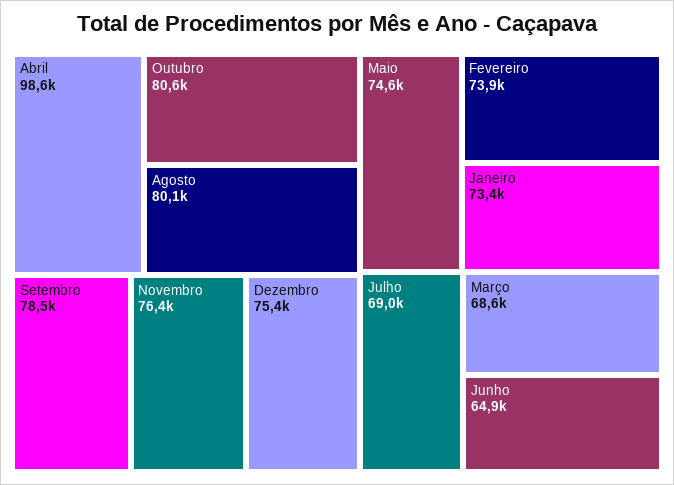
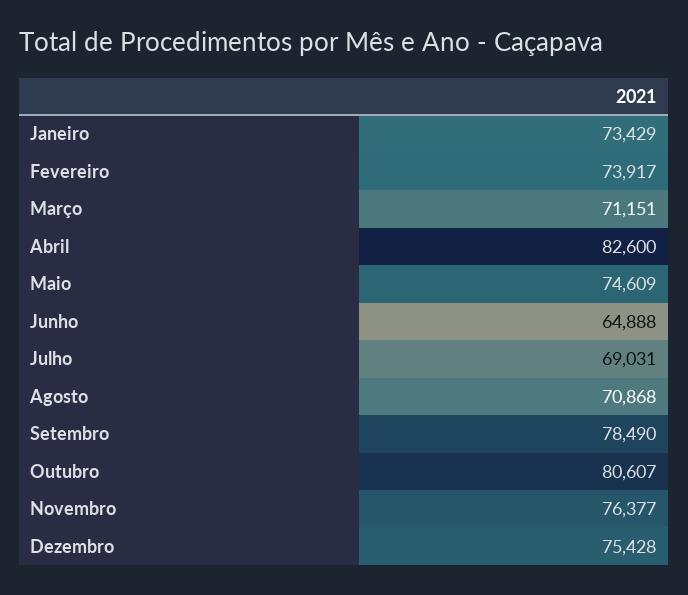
Abril: 98600 -> 82600
Agosto: 80100 -> 70868
Março: 68600 -> 71151

